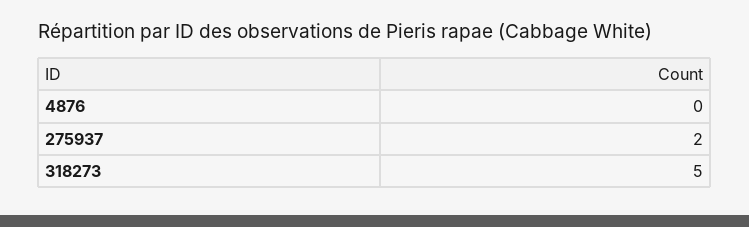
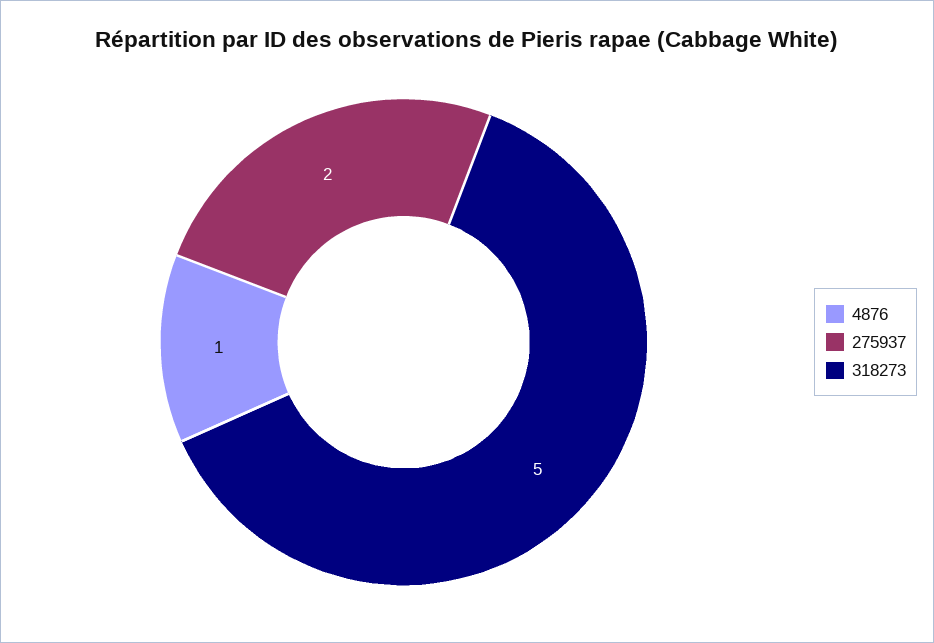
4876: 0 -> 1

